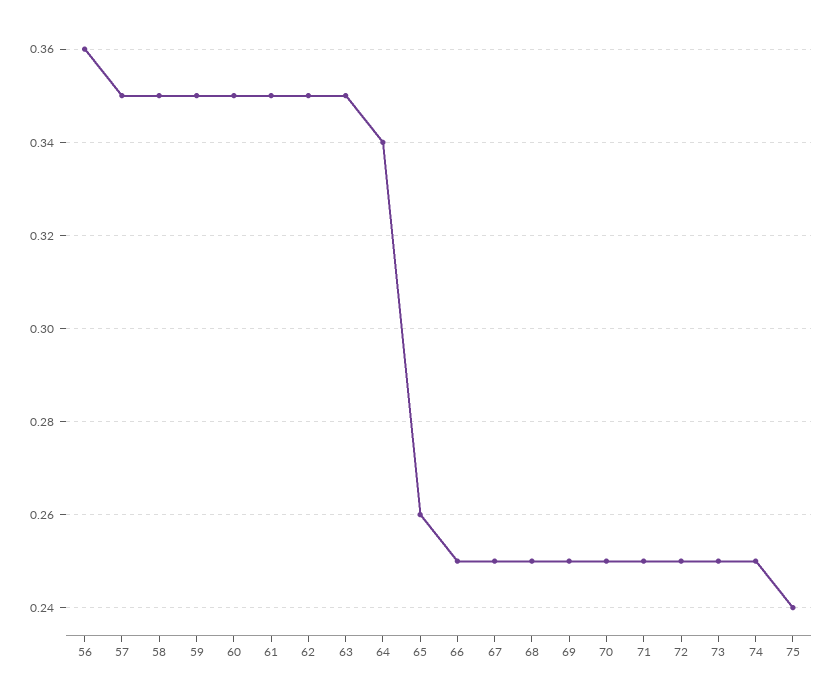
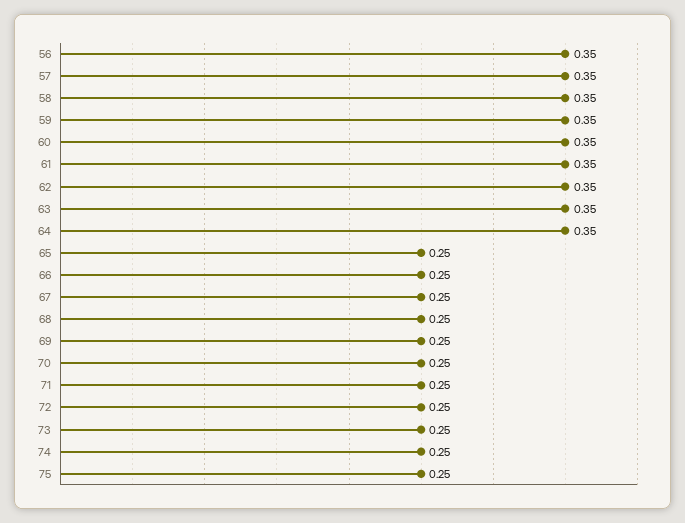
56: 0.36 -> 0.35
64: 0.34 -> 0.35
65: 0.26 -> 0.25
75: 0.24 -> 0.25

